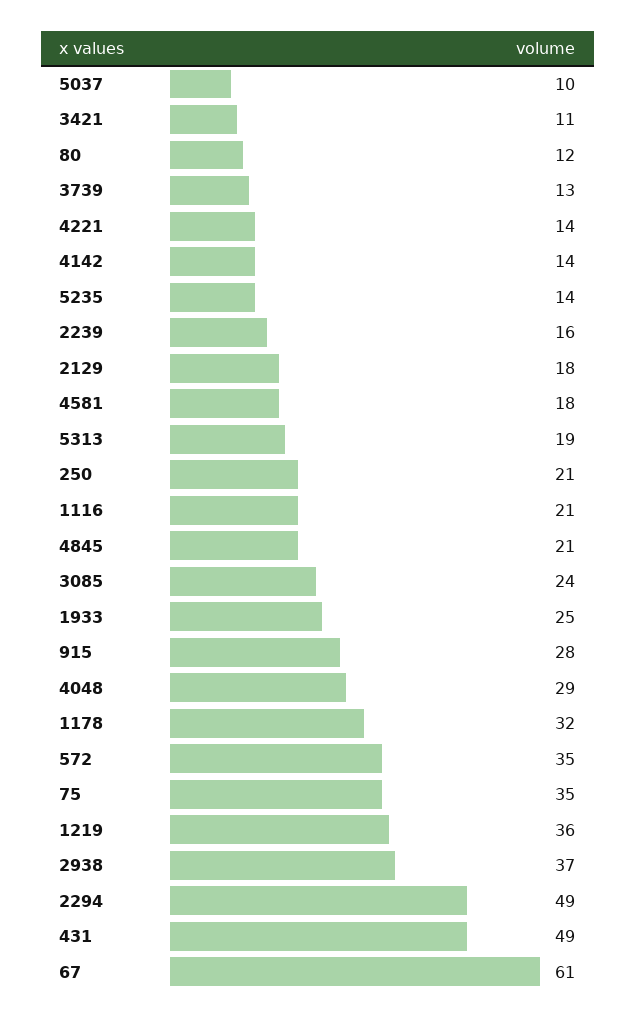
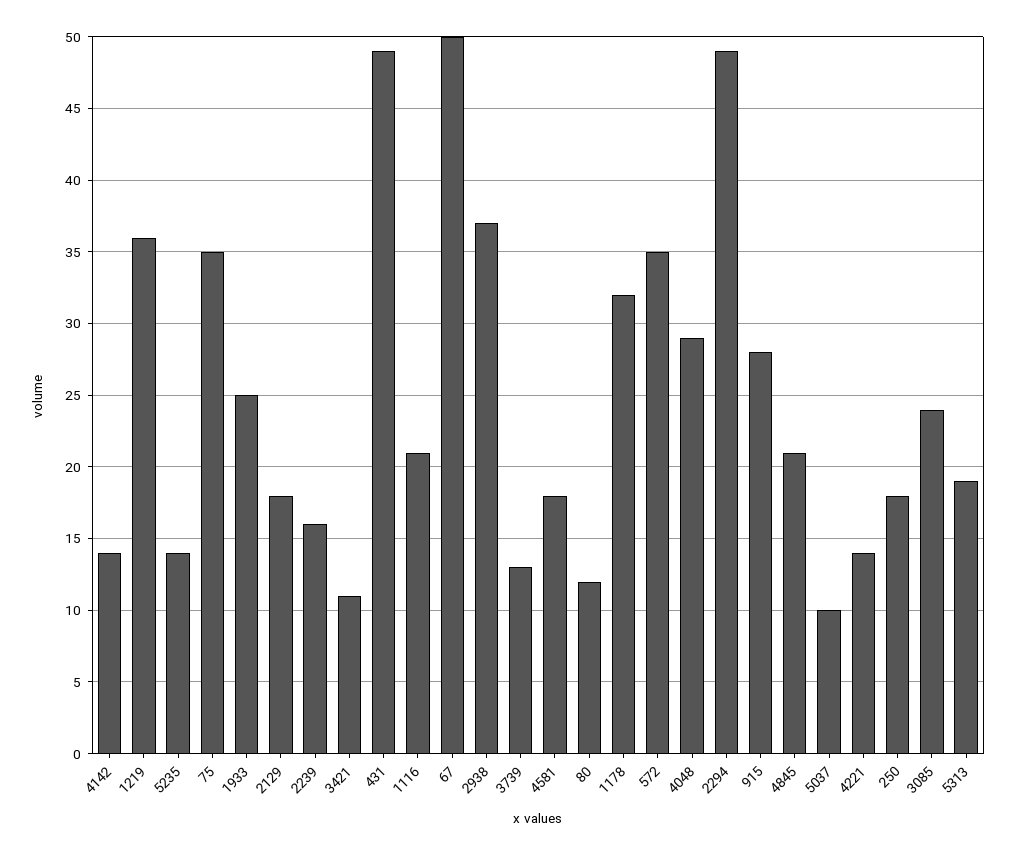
250: 21 -> 18
67: 61 -> 50

